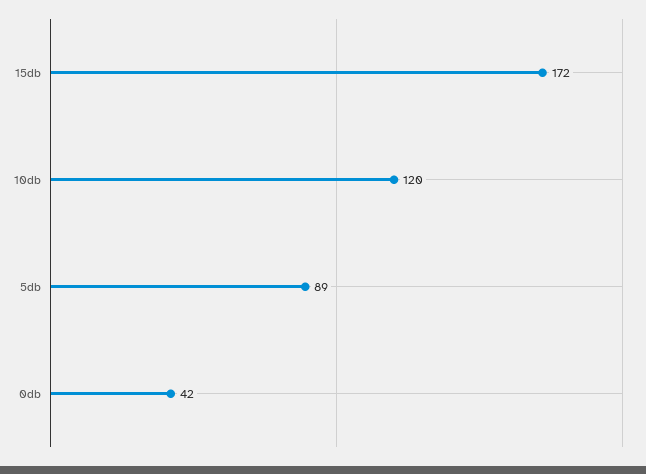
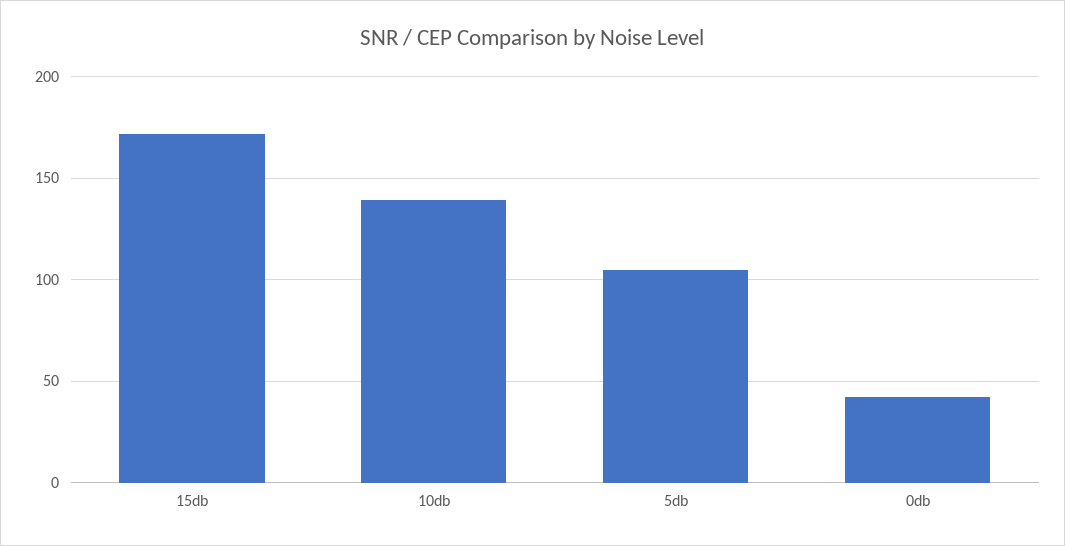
10db: 120 -> 140
5db: 89 -> 105

